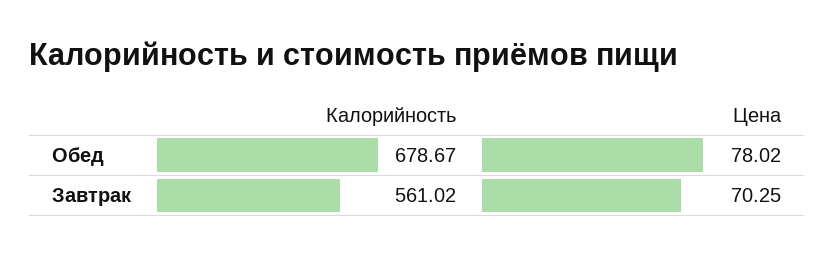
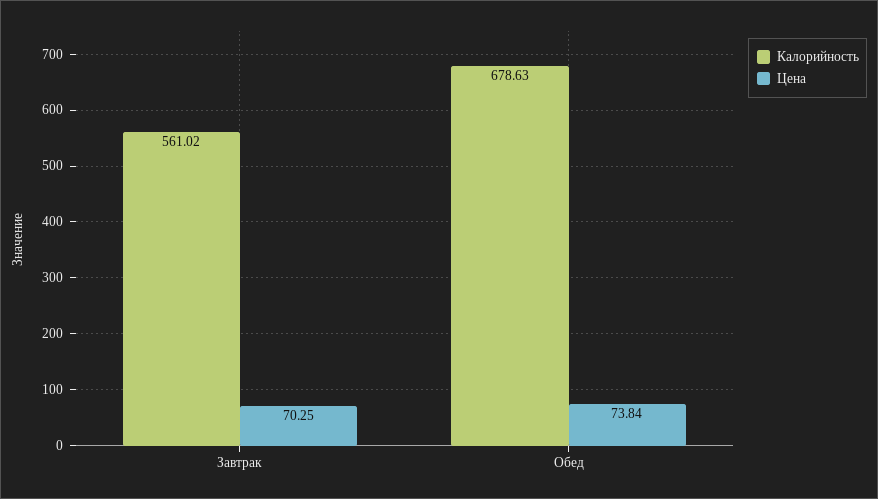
Калорийность, Обед: 678.67 -> 678.63
Цена, Обед: 78.02 -> 73.84

